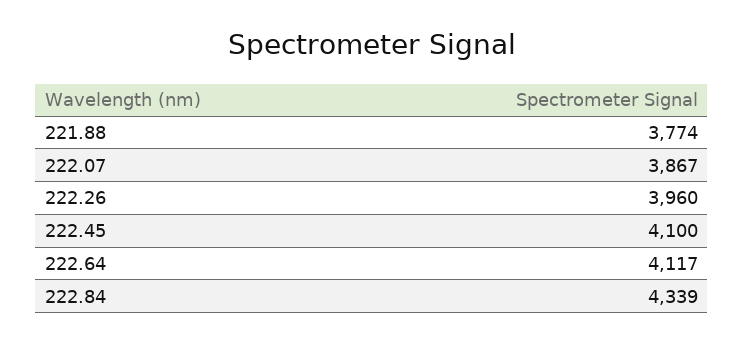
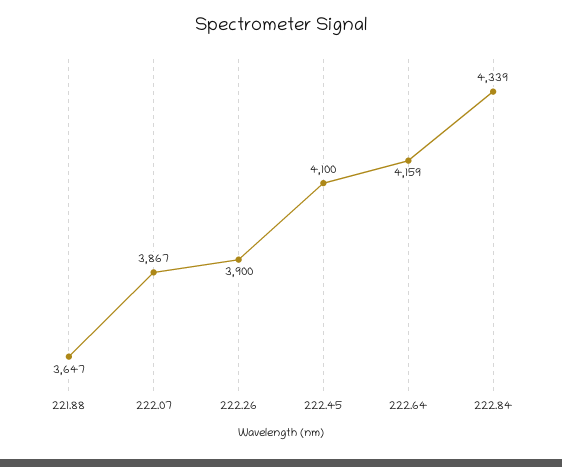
221.88: 3774 -> 3647
222.26: 3960 -> 3900
222.64: 4117 -> 4159

